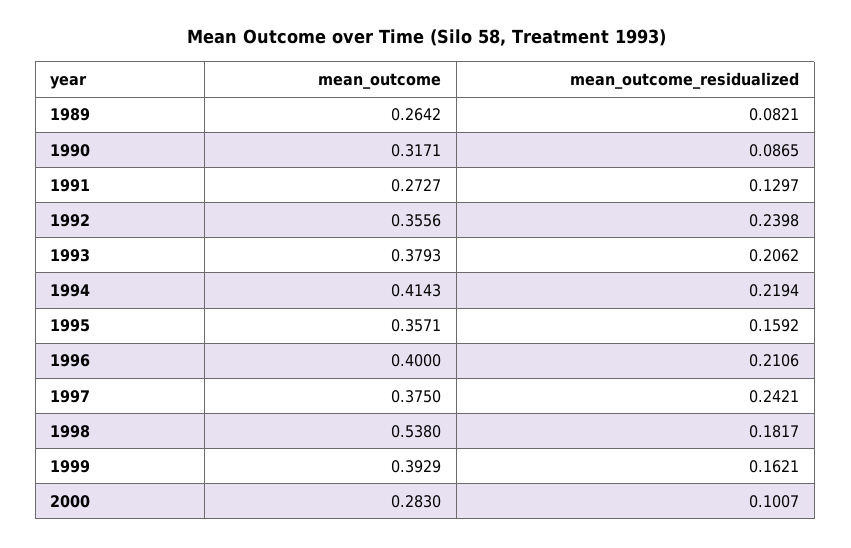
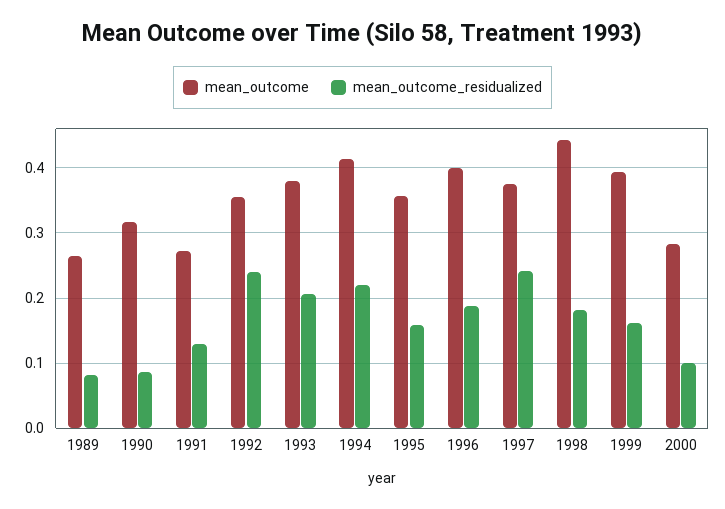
mean_outcome_residualized, 1996: 0.2106 -> 0.19
mean_outcome, 1998: 0.538 -> 0.44

